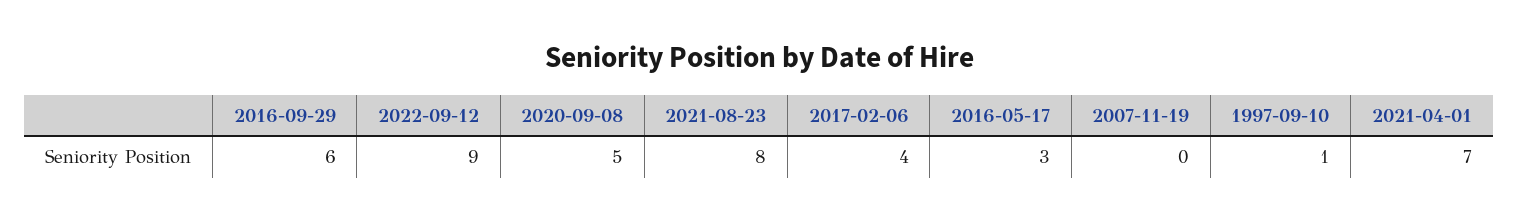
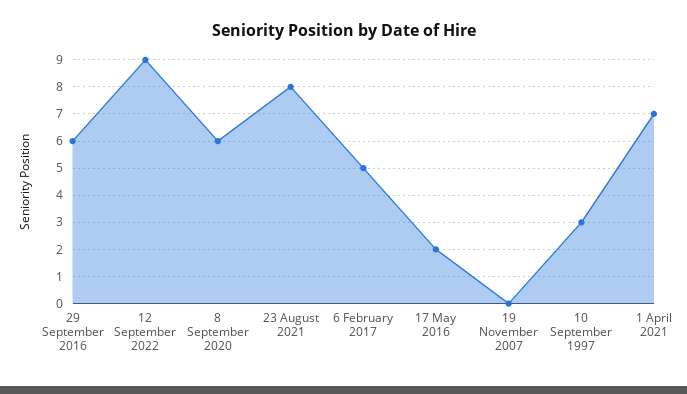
2020-09-08: 5 -> 6
2017-02-06: 4 -> 5
2016-05-17: 3 -> 2
1997-09-10: 1 -> 3

